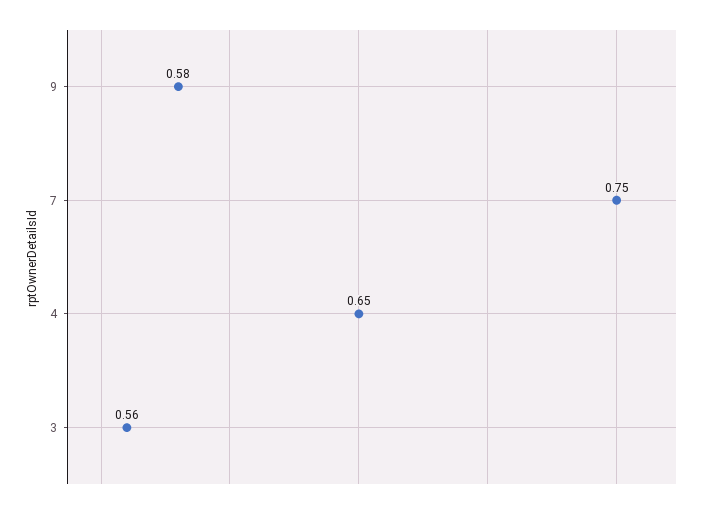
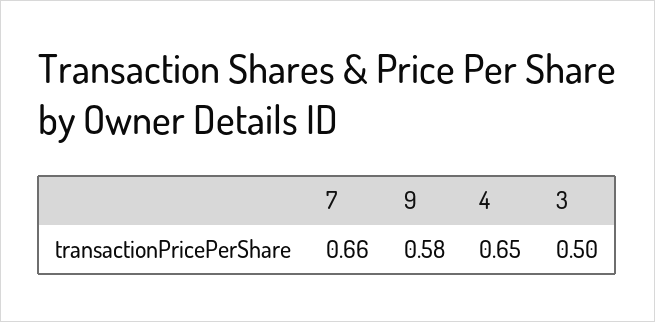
7: 0.75 -> 0.66
3: 0.56 -> 0.5

